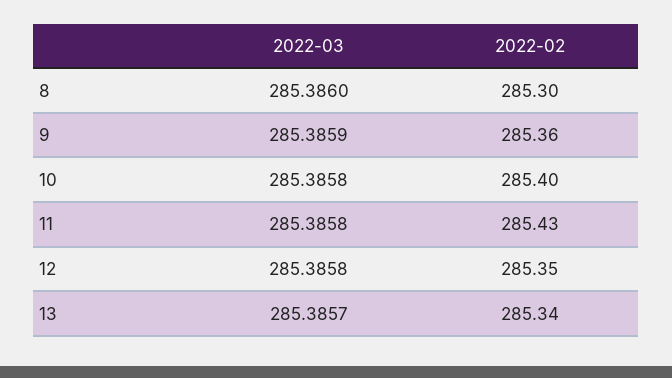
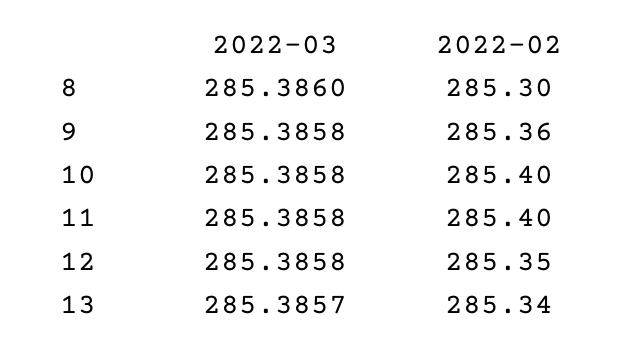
2022-03, 9: 285.3859 -> 285.3858
2022-02, 11: 285.43 -> 285.4

